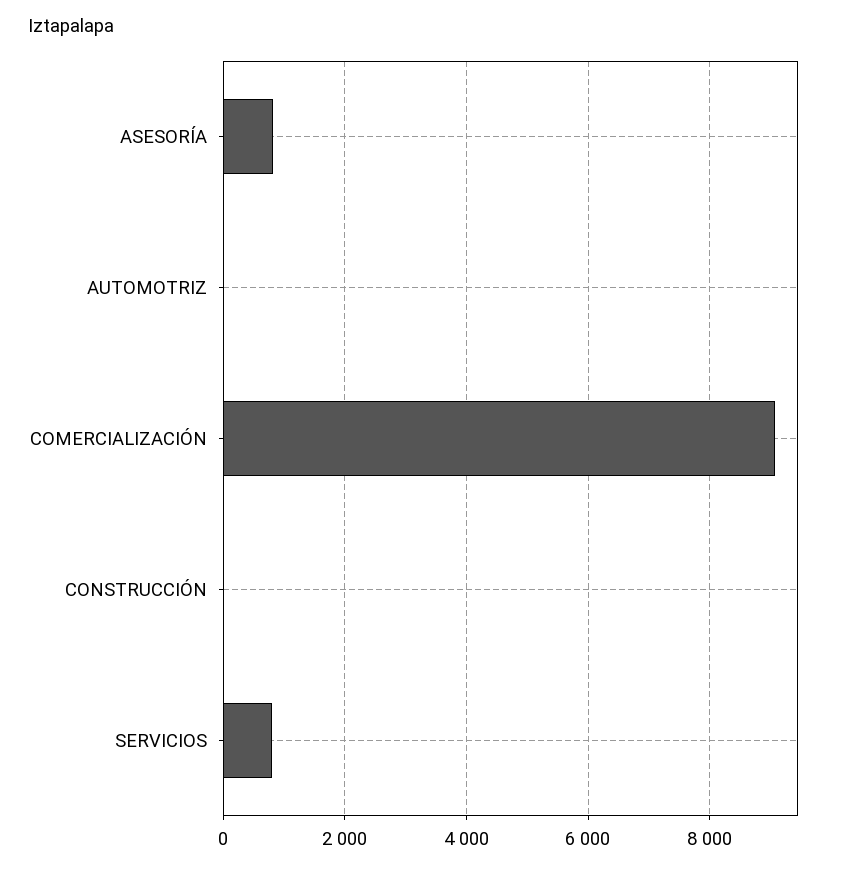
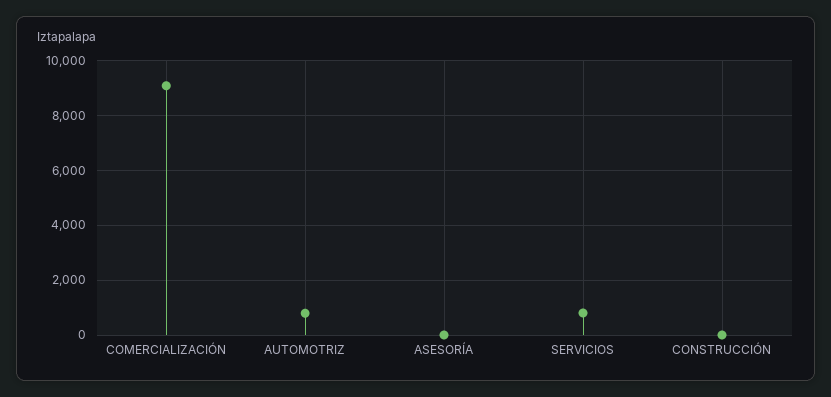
ASESORÍA: 800 -> 0
AUTOMOTRIZ: 0 -> 750

